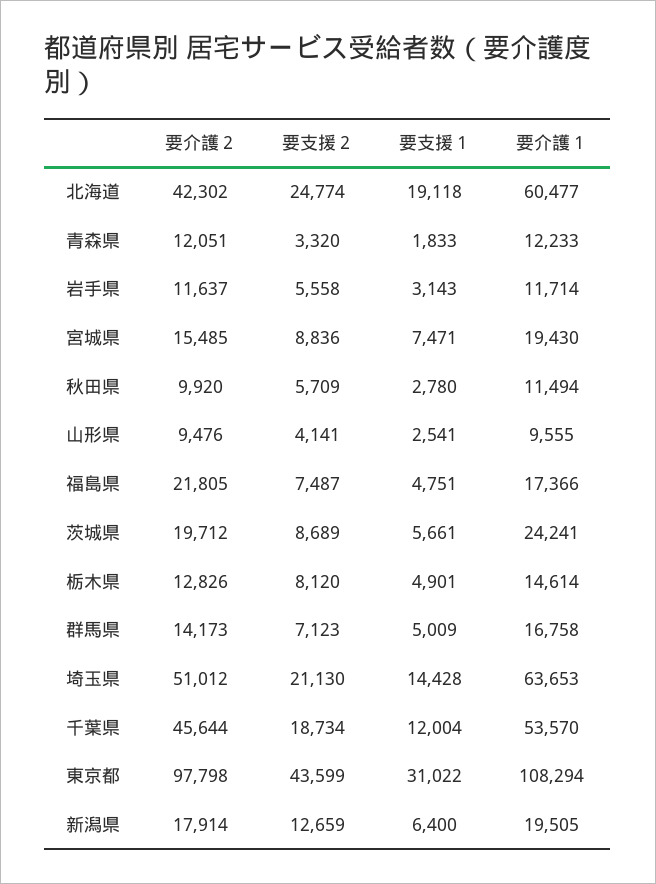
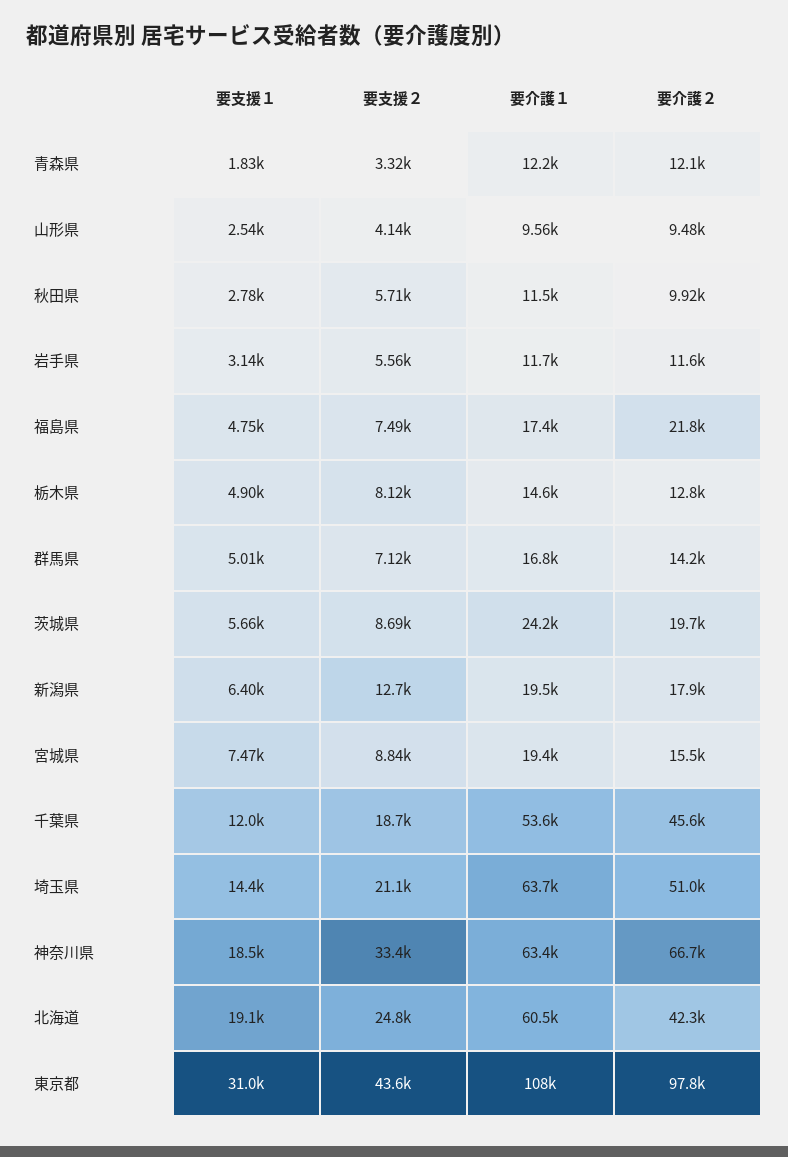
要支援１, 神奈川県: none -> 18500
要支援２, 神奈川県: none -> 33400
要介護１, 神奈川県: none -> 63400
要介護２, 神奈川県: none -> 66700

